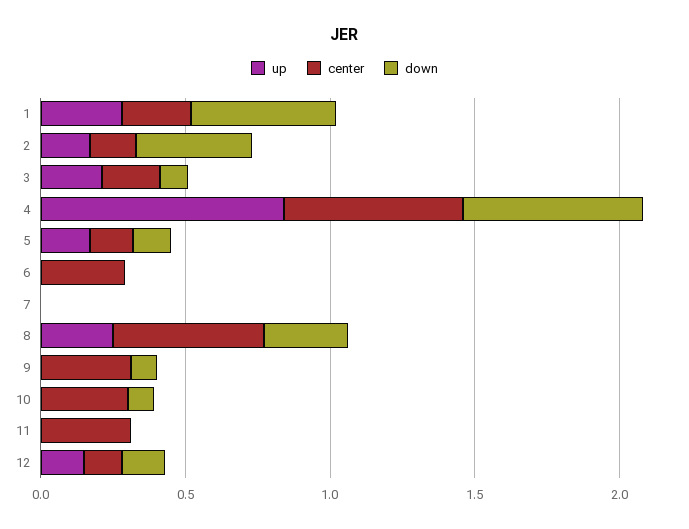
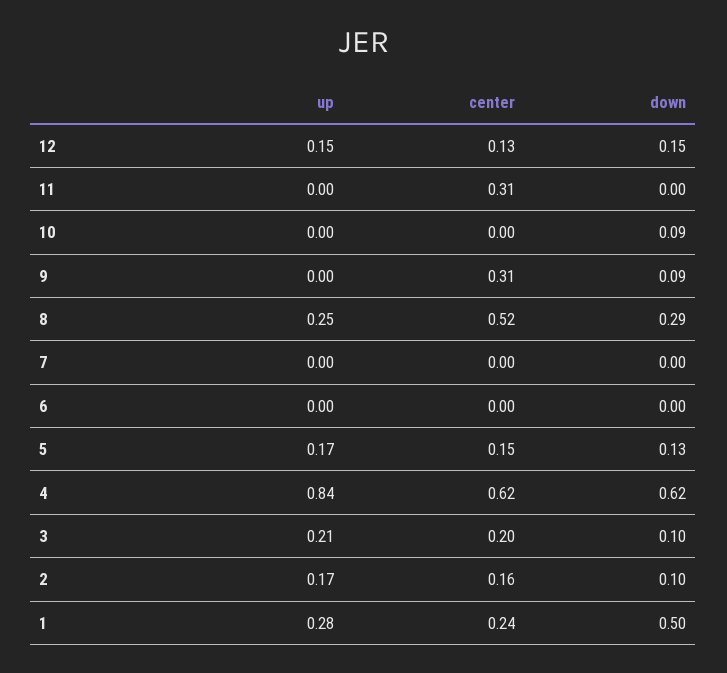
down, 2: 0.4 -> 0.1
center, 6: 0.3 -> 0
center, 10: 0.3 -> 0

